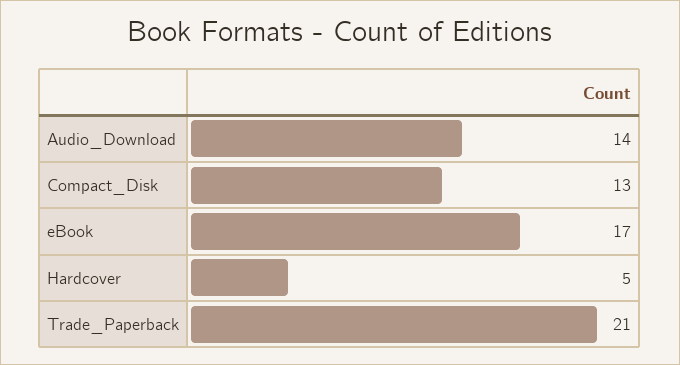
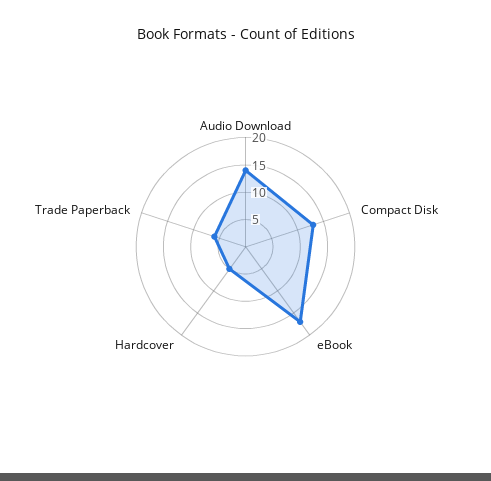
Trade_Paperback: 21 -> 5

